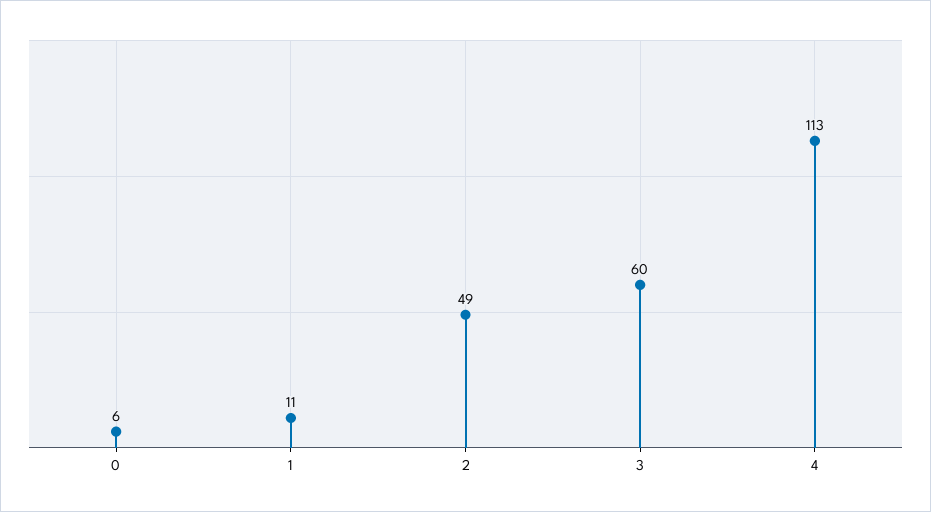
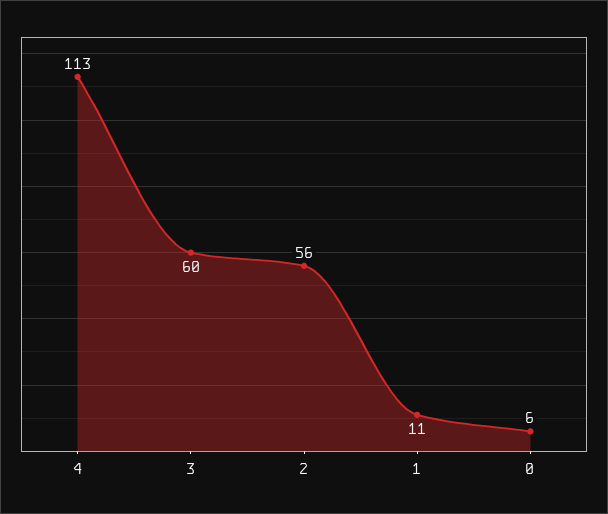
2: 49 -> 56

